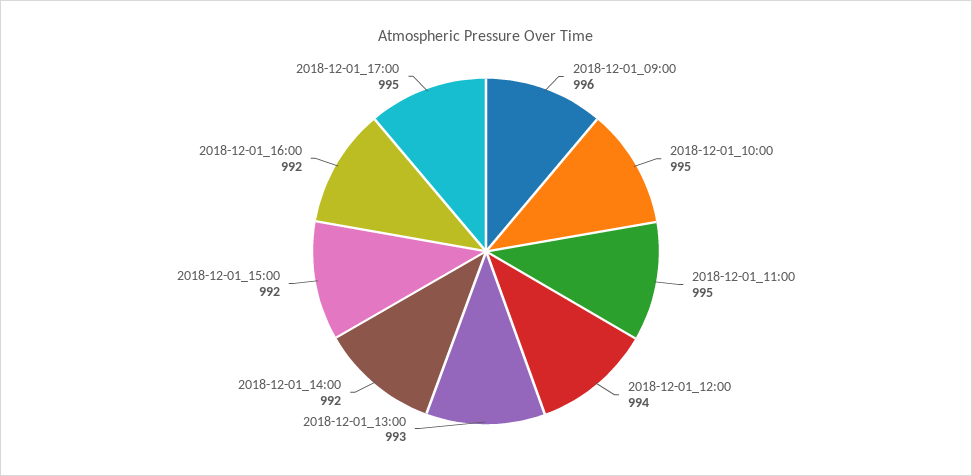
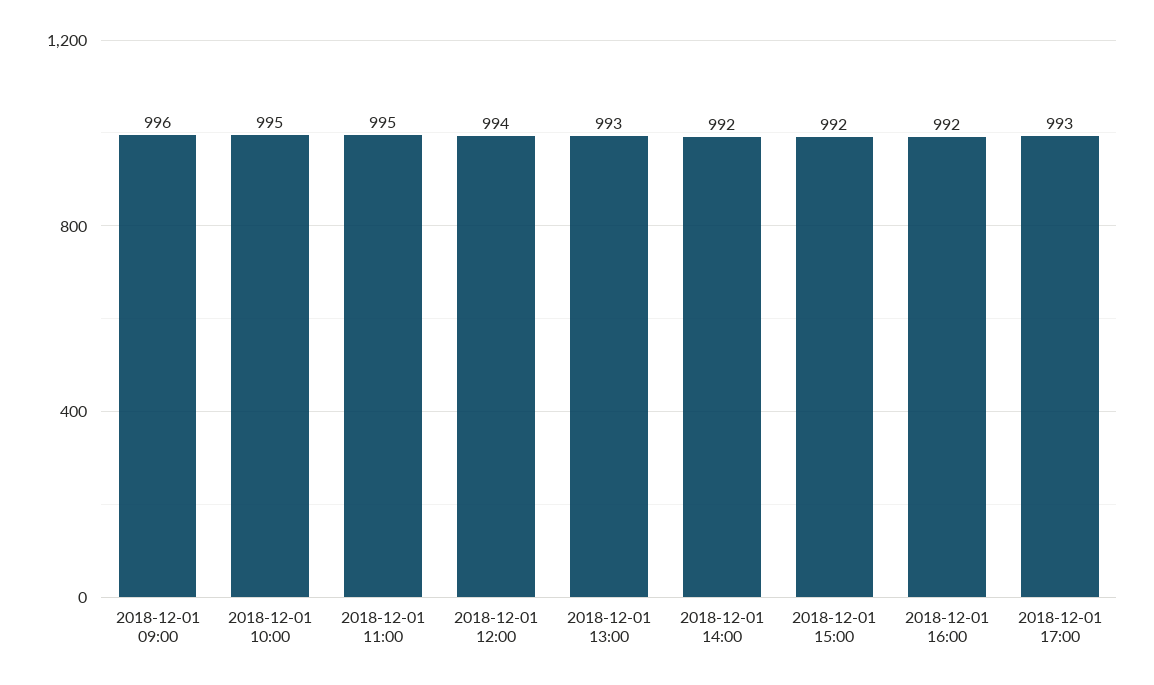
2018-12-01_17:00: 995 -> 993

